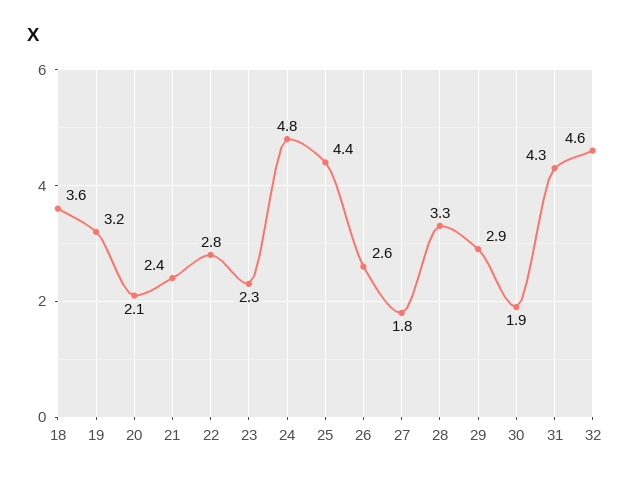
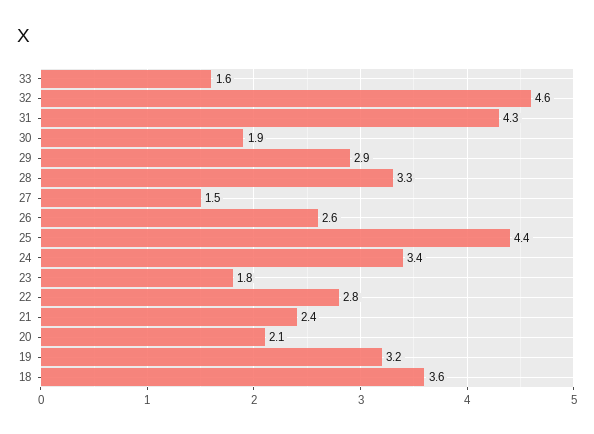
23: 2.3 -> 1.8
24: 4.8 -> 3.4
27: 1.8 -> 1.5
33: none -> 1.6

